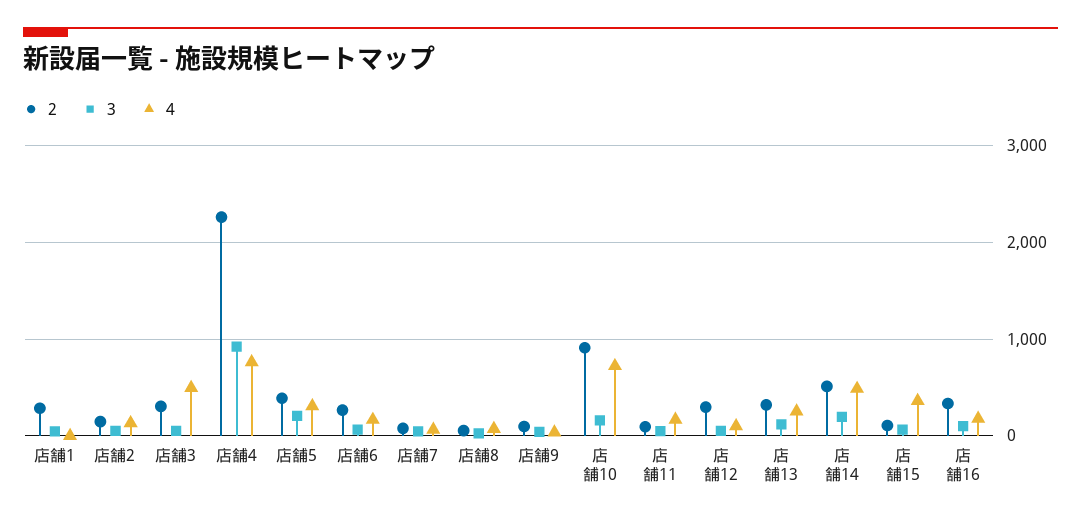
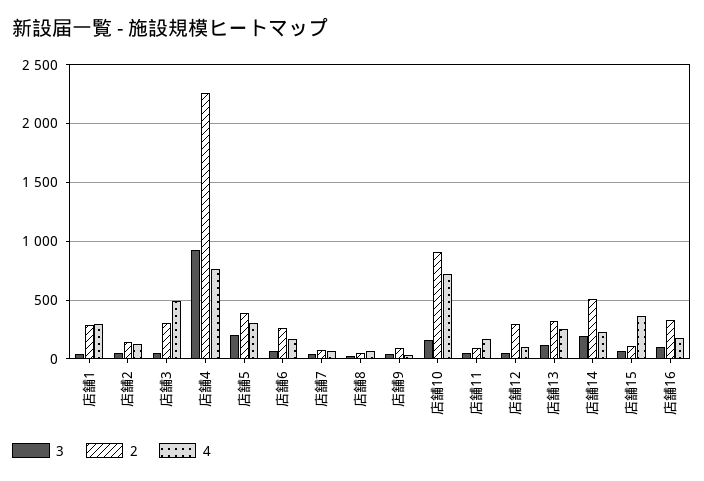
4, 店舗1: 0 -> 300
4, 店舗14: 500 -> 200

